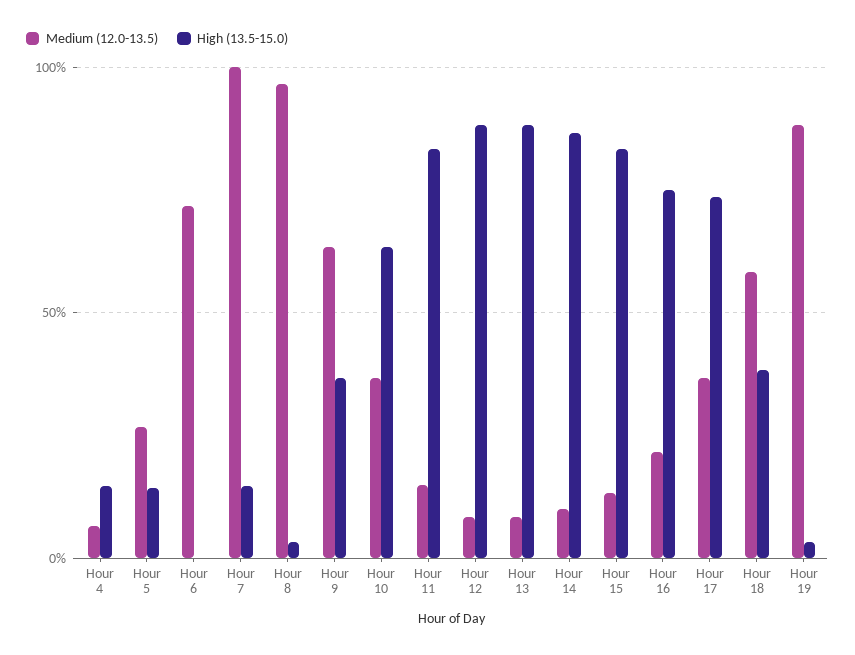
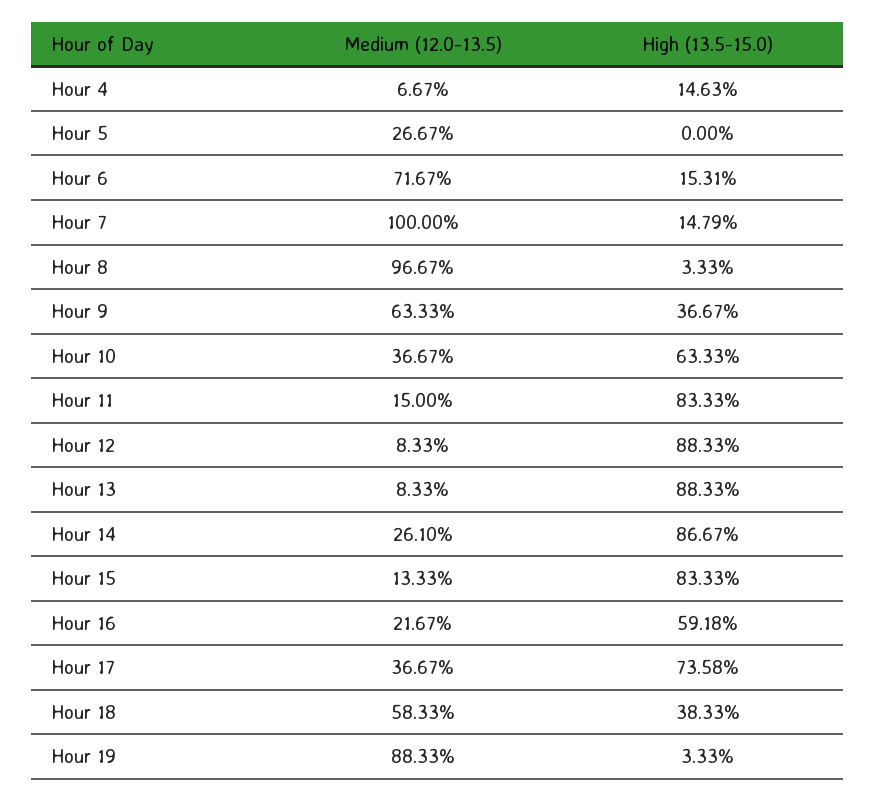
High (13.5-15.0), Hour 5: 15 -> 0
High (13.5-15.0), Hour 6: 0 -> 15.31
Medium (12.0-13.5), Hour 14: 10 -> 26.1
High (13.5-15.0), Hour 16: 75 -> 59.18

